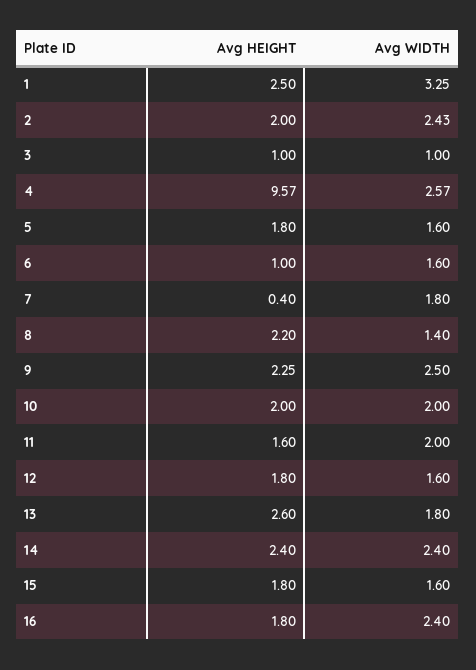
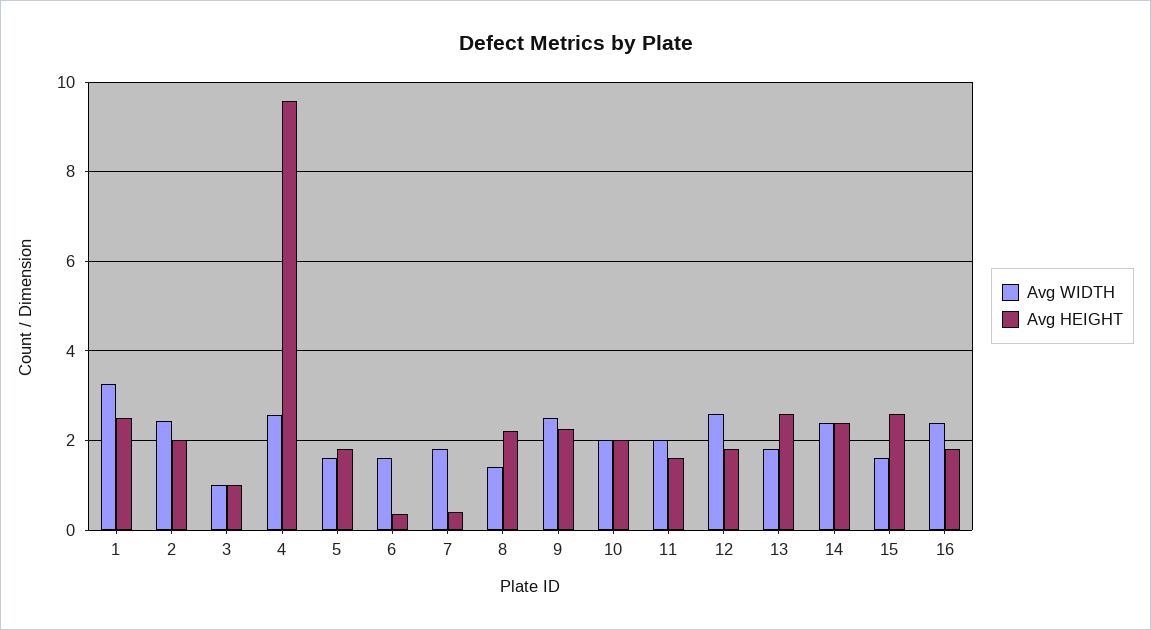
Avg HEIGHT, 6: 1 -> 0.4
Avg WIDTH, 12: 1.6 -> 2.6
Avg HEIGHT, 15: 1.8 -> 2.6

